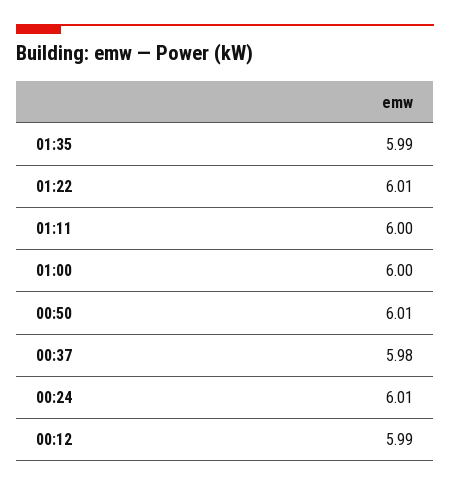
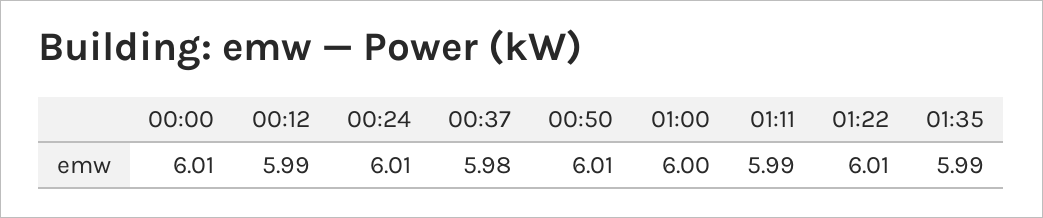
01:11: 6 -> 5.99
00:00: none -> 6.01

